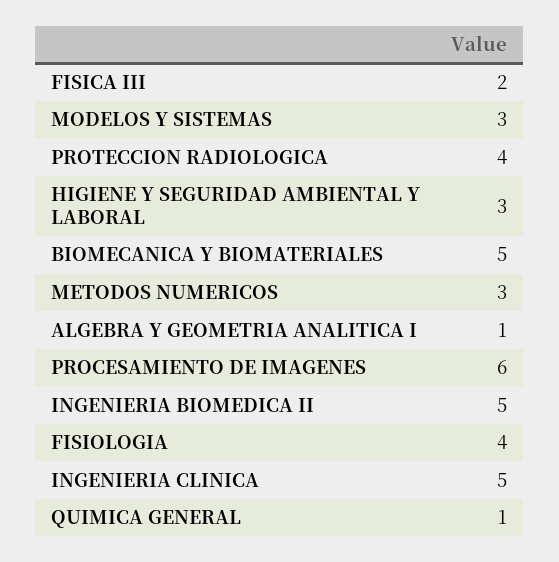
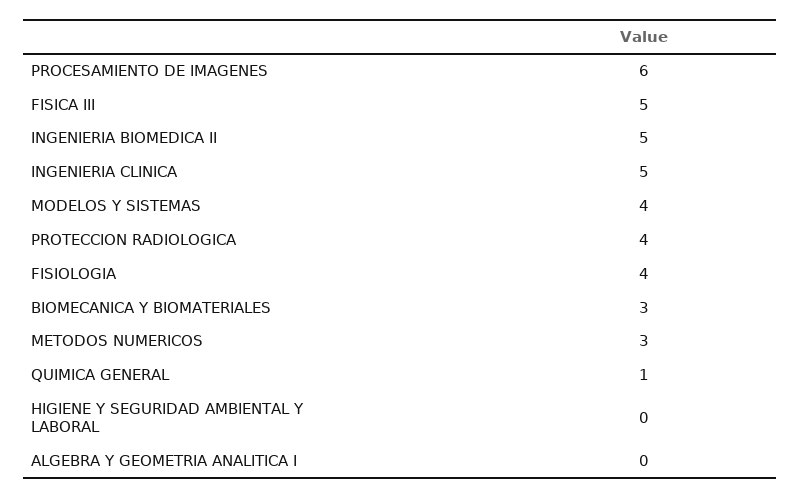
FISICA III: 2 -> 5
MODELOS Y SISTEMAS: 3 -> 4
HIGIENE Y SEGURIDAD AMBIENTAL Y LABORAL: 3 -> 0
BIOMECANICA Y BIOMATERIALES: 5 -> 3
ALGEBRA Y GEOMETRIA ANALITICA I: 1 -> 0

